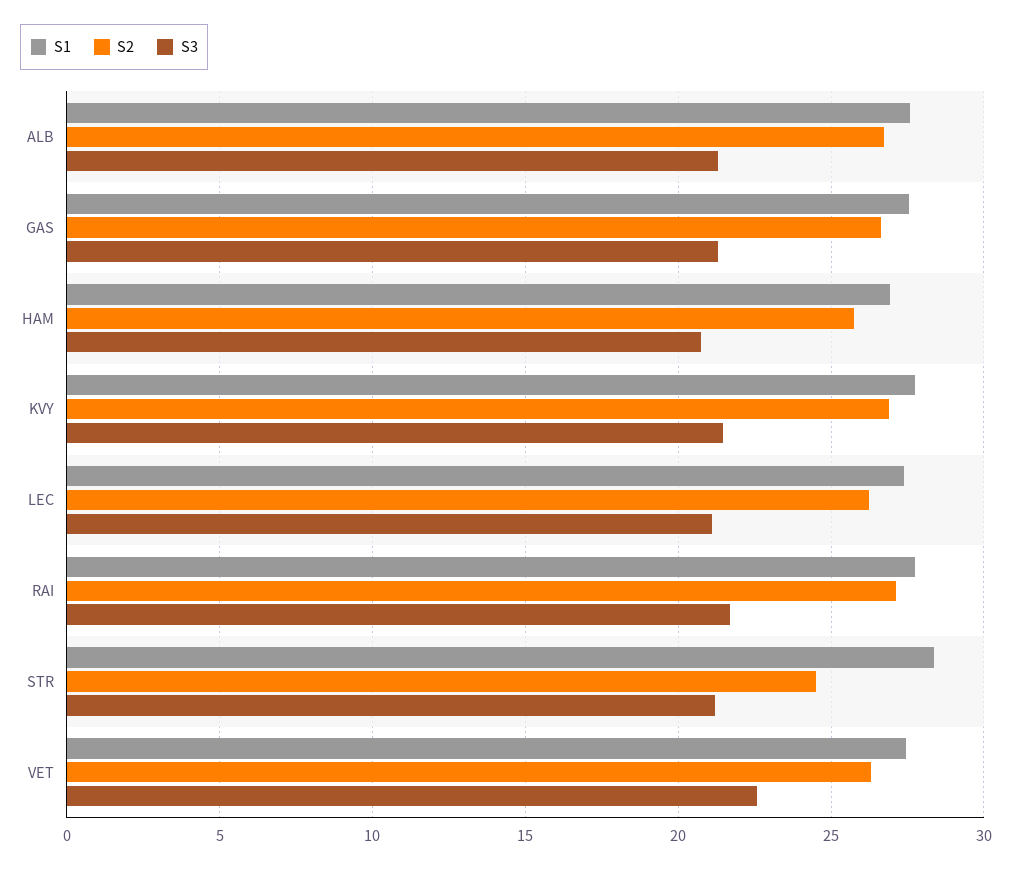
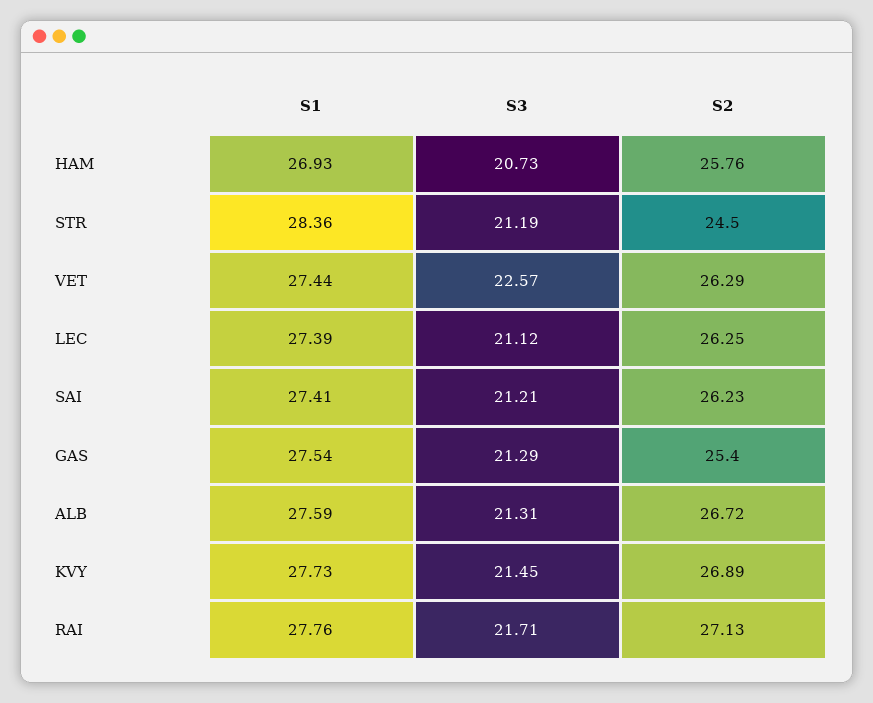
S2, GAS: 26.5 -> 25.4
S1, SAI: none -> 27.41
S3, SAI: none -> 21.21
S2, SAI: none -> 26.23

